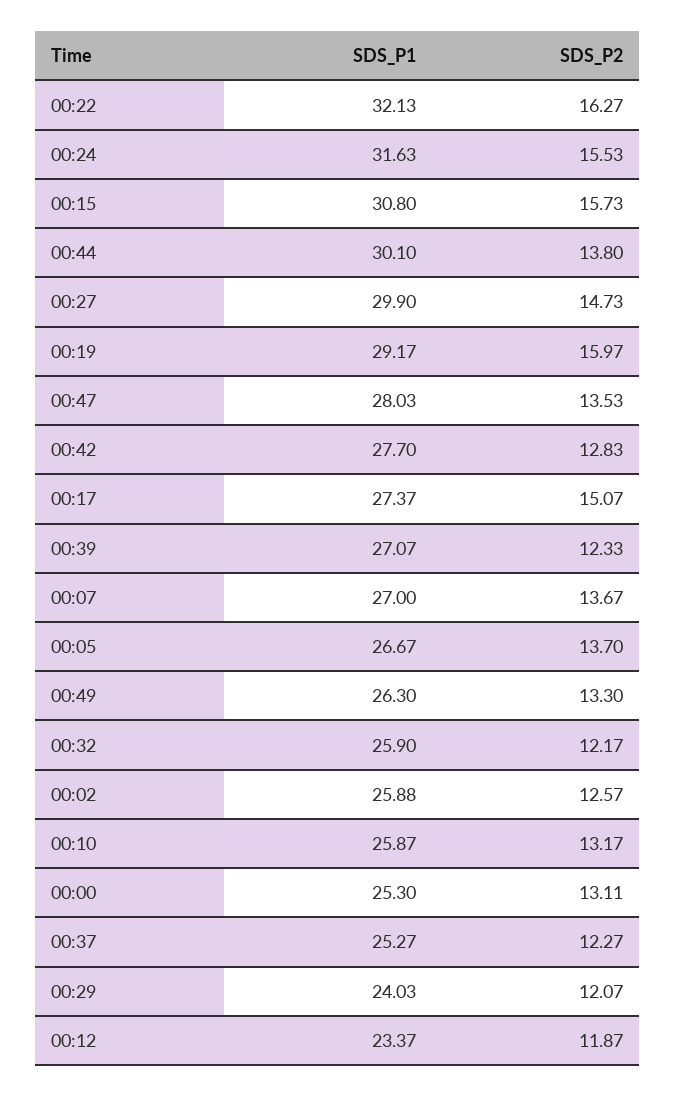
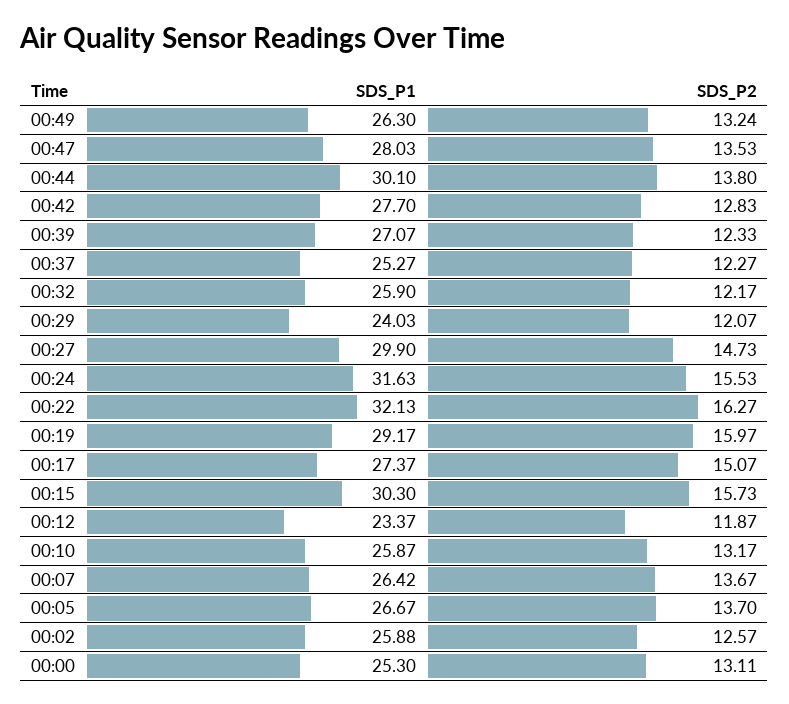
SDS_P1, 00:15: 30.8 -> 30.3
SDS_P1, 00:07: 27 -> 26.42
SDS_P2, 00:49: 13.3 -> 13.24

